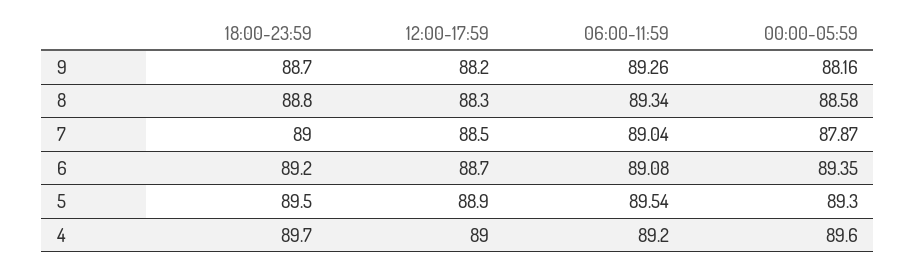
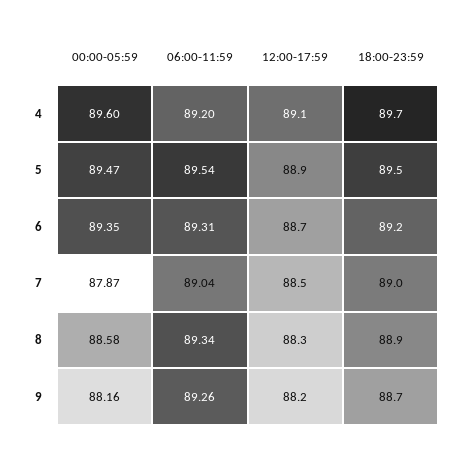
18:00-23:59, 8: 88.8 -> 88.9
06:00-11:59, 6: 89.08 -> 89.31
00:00-05:59, 5: 89.3 -> 89.47
12:00-17:59, 4: 89 -> 89.1

